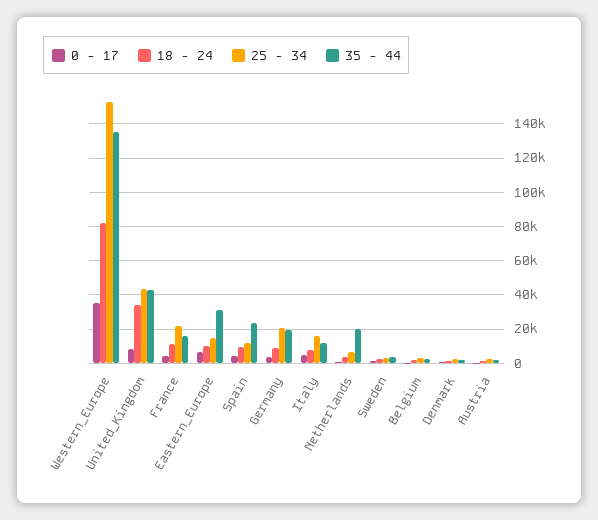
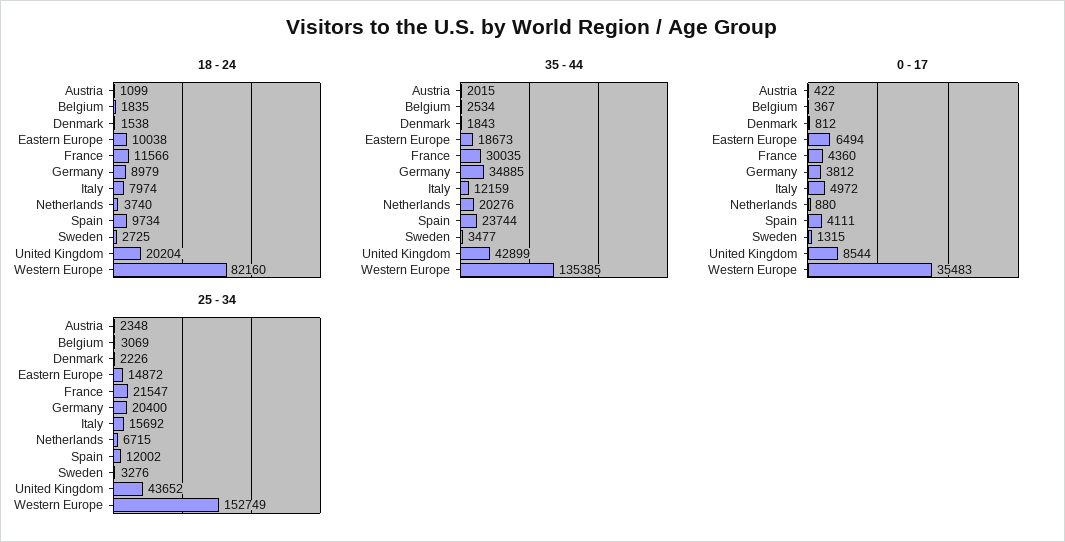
18 - 24, United_Kingdom: 35000 -> 20204
35 - 44, France: 15000 -> 30035
35 - 44, Eastern_Europe: 30000 -> 18673
35 - 44, Germany: 20000 -> 34885

